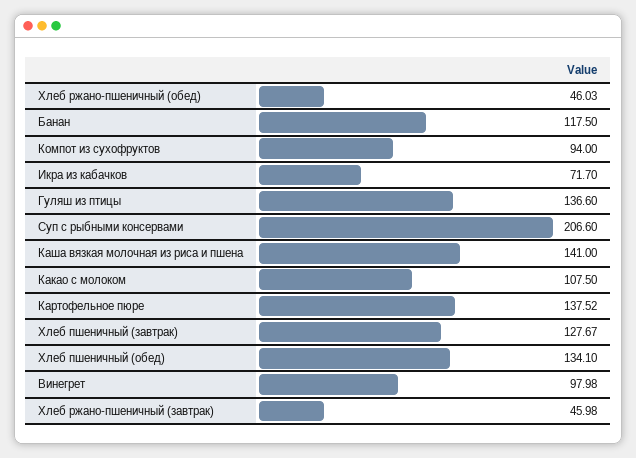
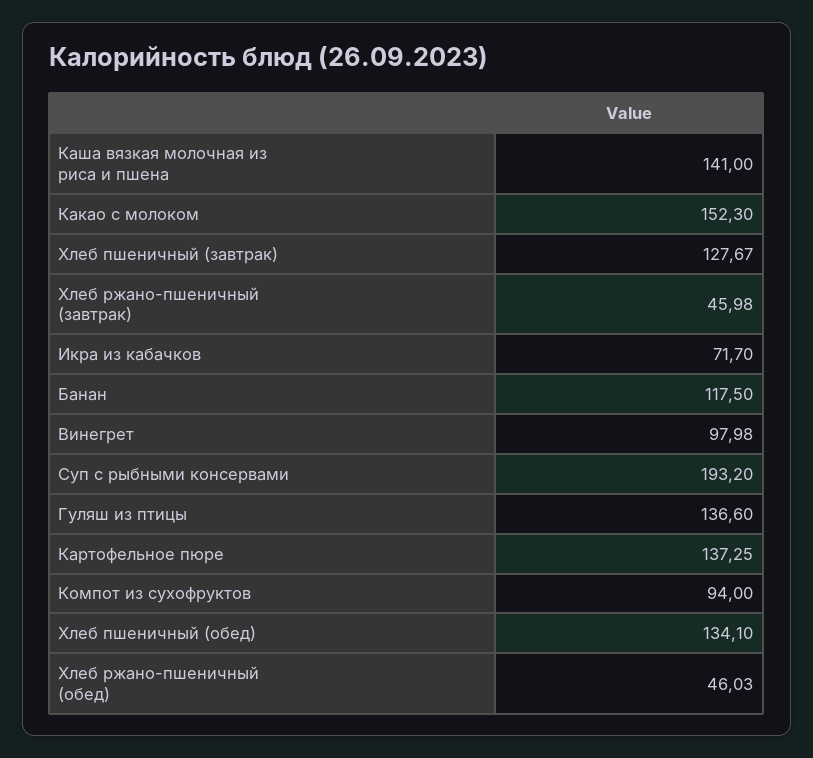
Суп с рыбными консервами: 206.6 -> 193.2
Какао с молоком: 107.5 -> 152.3
Картофельное пюре: 137.52 -> 137.25

